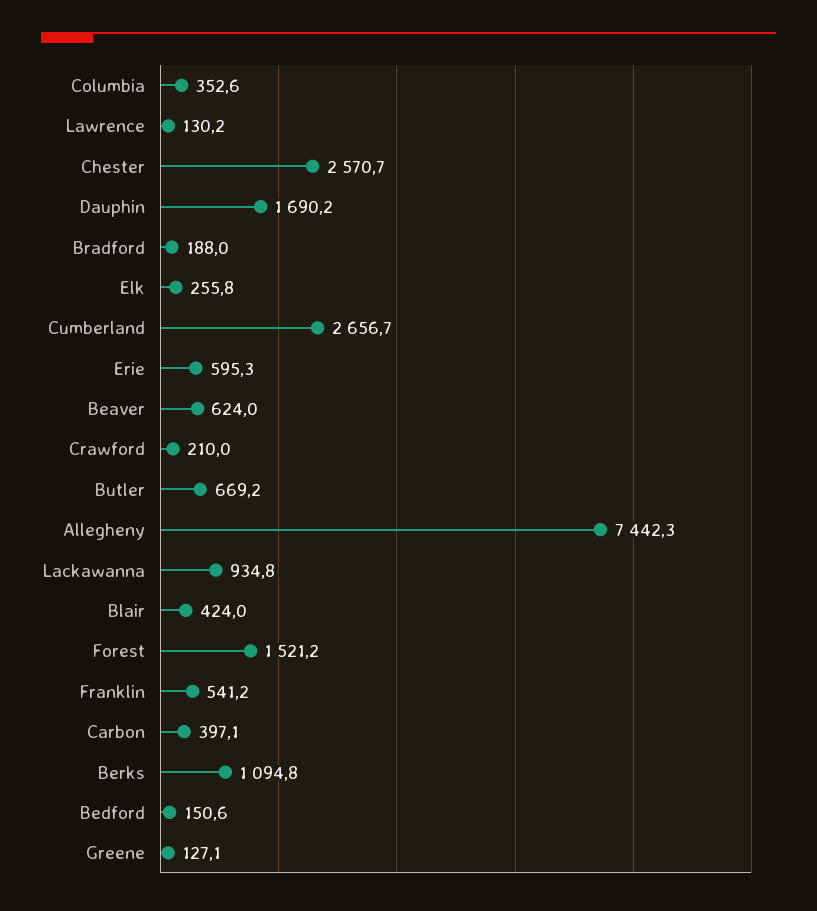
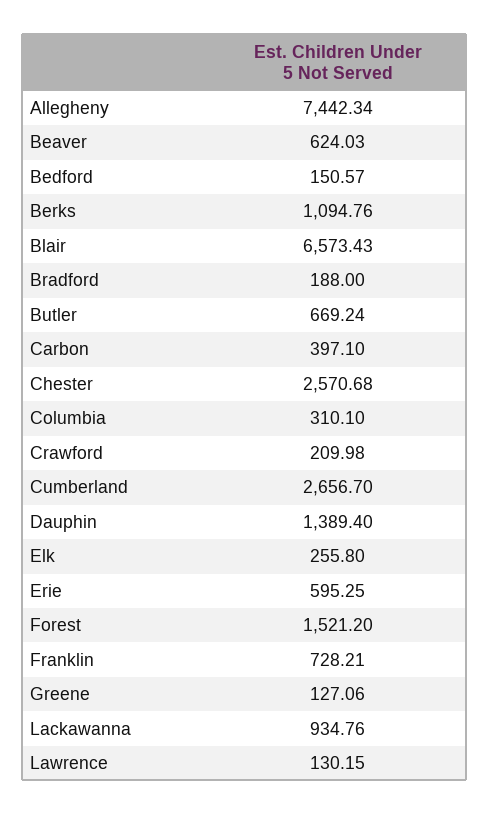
Columbia: 352.6 -> 310.1
Dauphin: 1690.2 -> 1389.4
Blair: 424 -> 6573.43
Franklin: 541.2 -> 728.21

